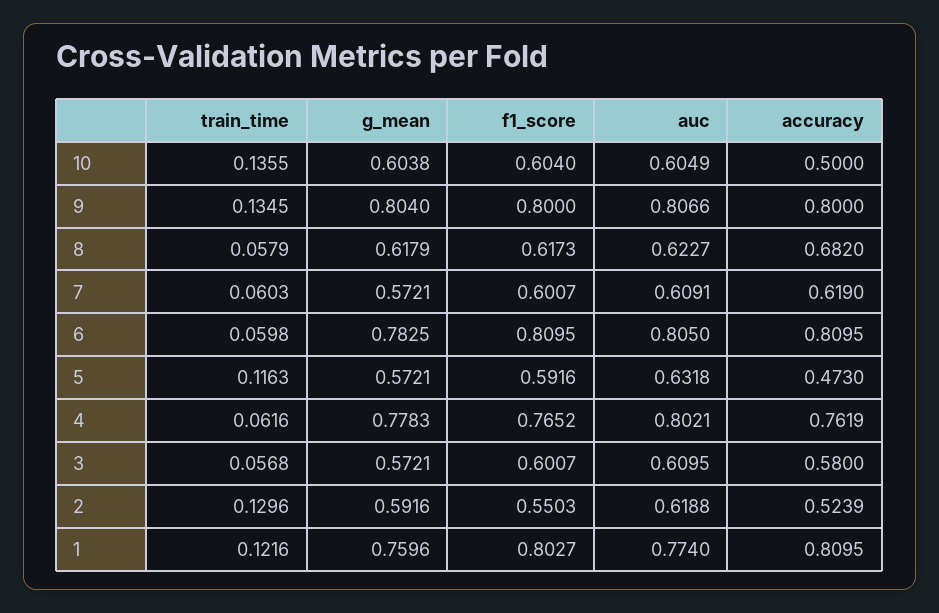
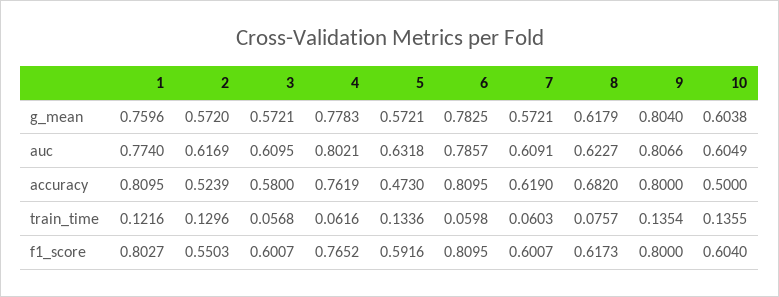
train_time, 9: 0.1345 -> 0.1354
train_time, 8: 0.0579 -> 0.0757
auc, 6: 0.805 -> 0.7857
train_time, 5: 0.1163 -> 0.1336
g_mean, 2: 0.5916 -> 0.572
auc, 2: 0.6188 -> 0.6169

